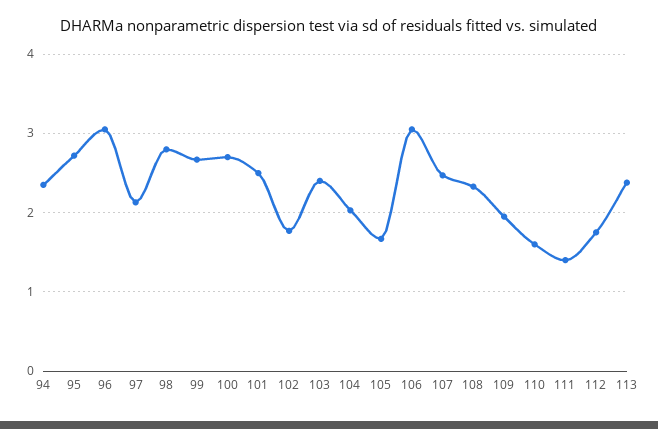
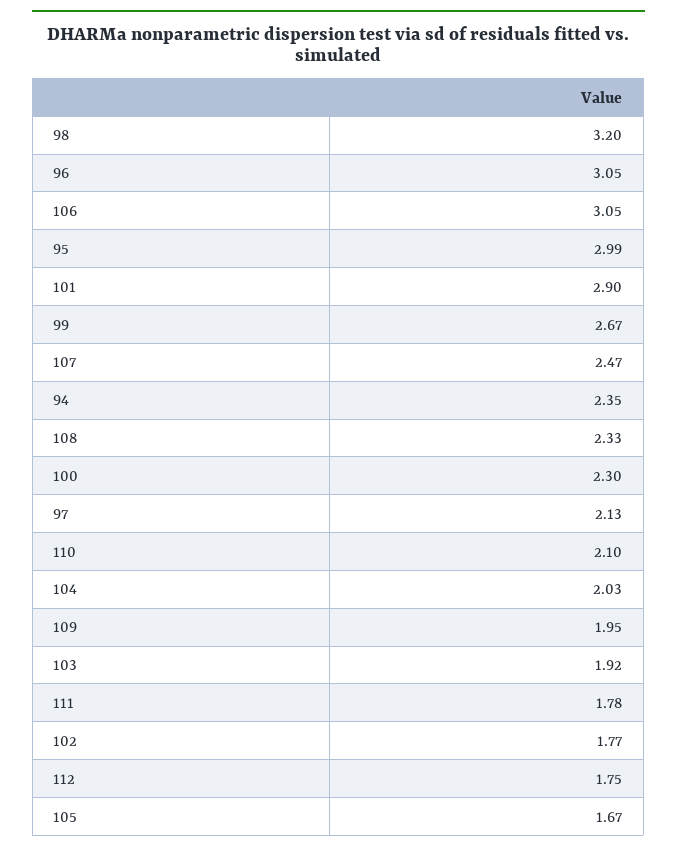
95: 2.7 -> 2.99
98: 2.8 -> 3.2
100: 2.7 -> 2.3
101: 2.5 -> 2.9
103: 2.4 -> 1.92
110: 1.6 -> 2.1
111: 1.4 -> 1.78
113: 2.4 -> none

